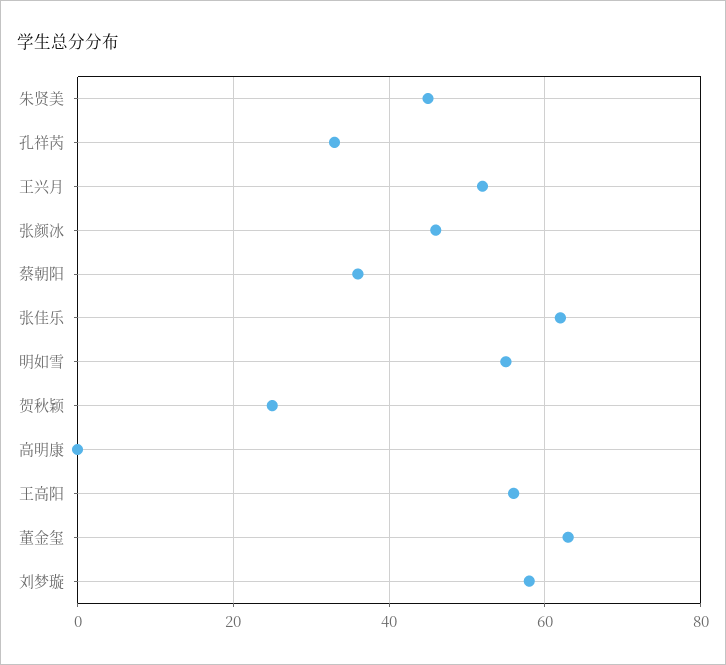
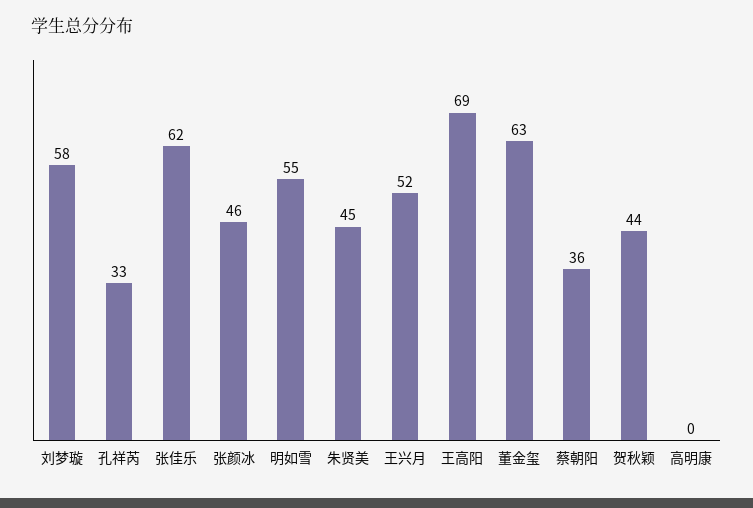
贺秋颖: 25 -> 44
王高阳: 55 -> 69

